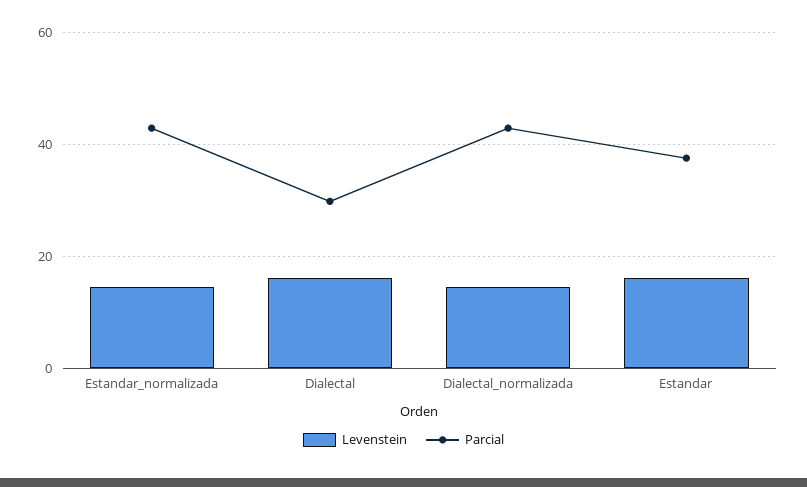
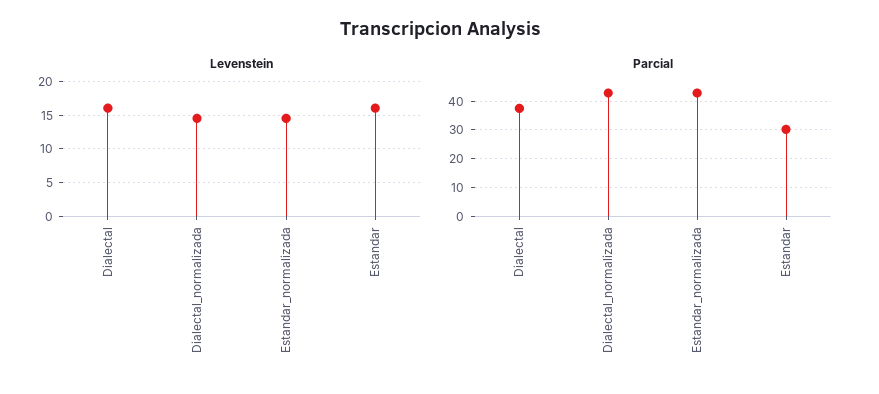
Parcial, Dialectal: 30 -> 37.5
Parcial, Estandar: 38 -> 30

